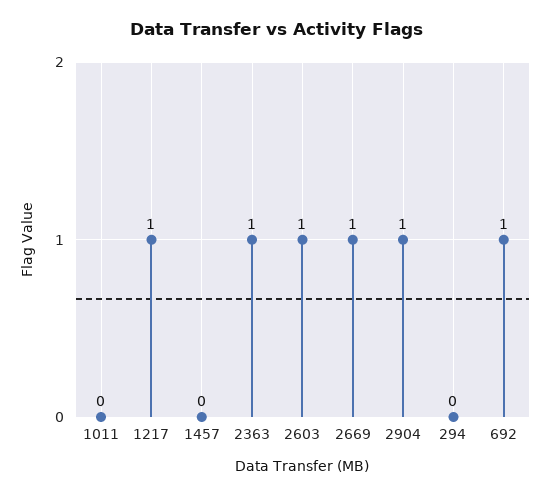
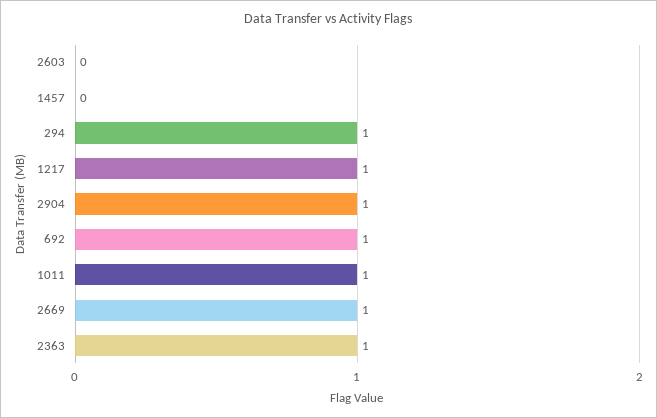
1011: 0 -> 1
2603: 1 -> 0
294: 0 -> 1

